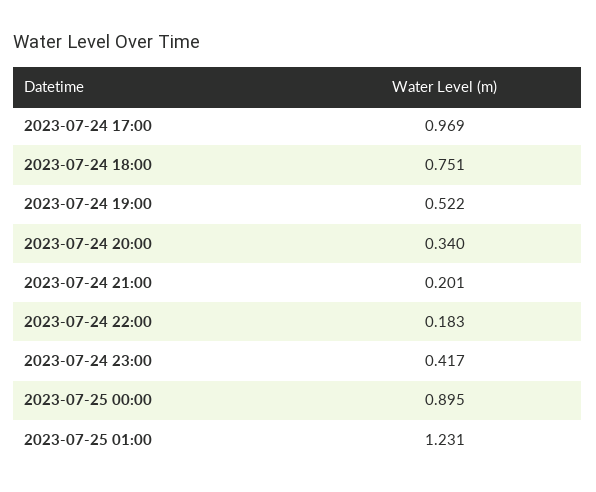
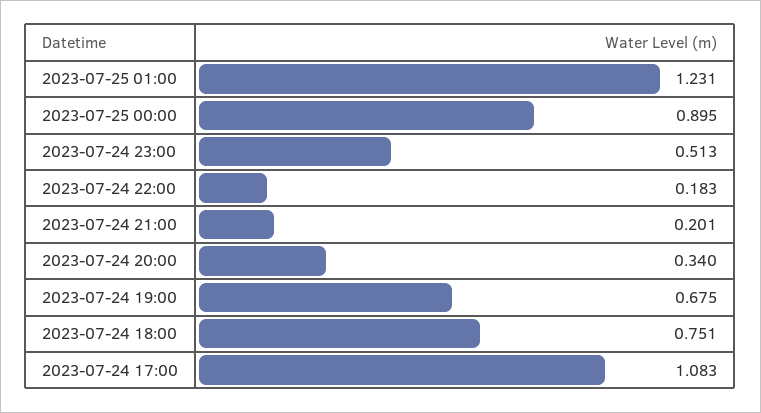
2023-07-24 17:00: 0.969 -> 1.083
2023-07-24 19:00: 0.522 -> 0.675
2023-07-24 23:00: 0.417 -> 0.513

